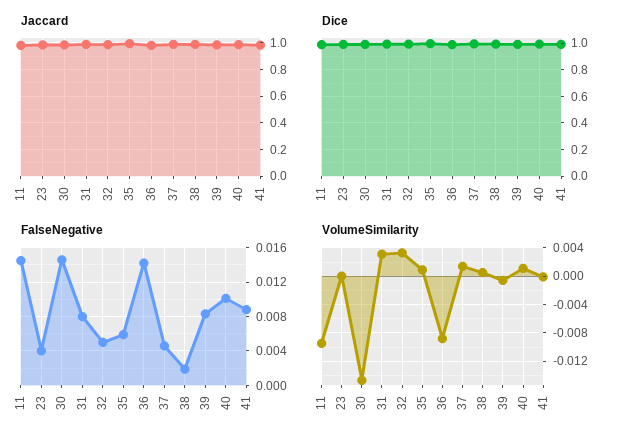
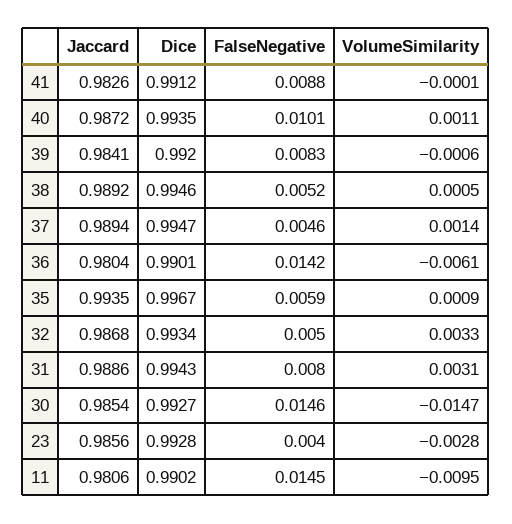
FalseNegative, 38: 0.002 -> 0.0052
VolumeSimilarity, 23: 0 -> -0.0028
VolumeSimilarity, 36: -0.009 -> -0.0061

